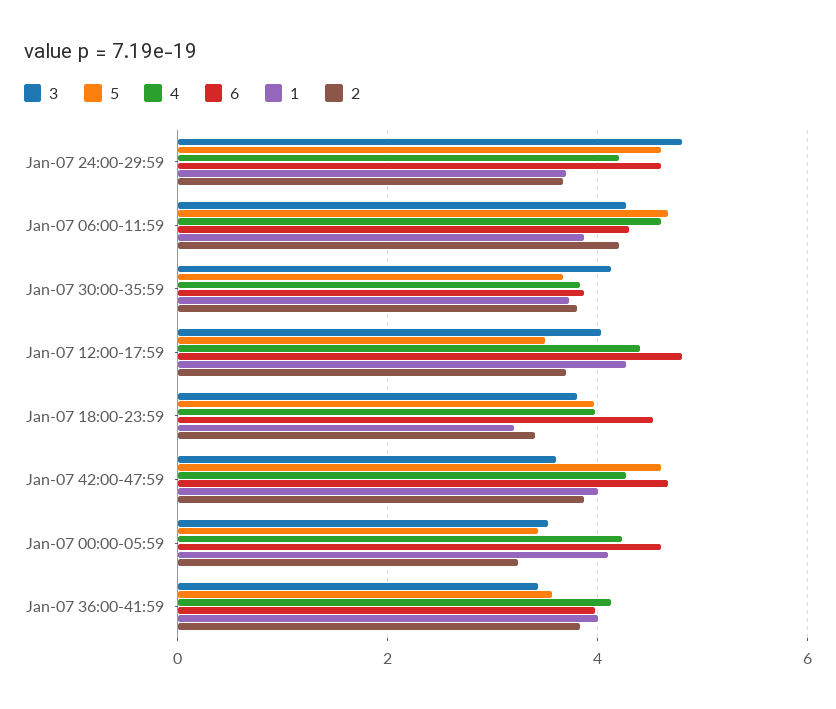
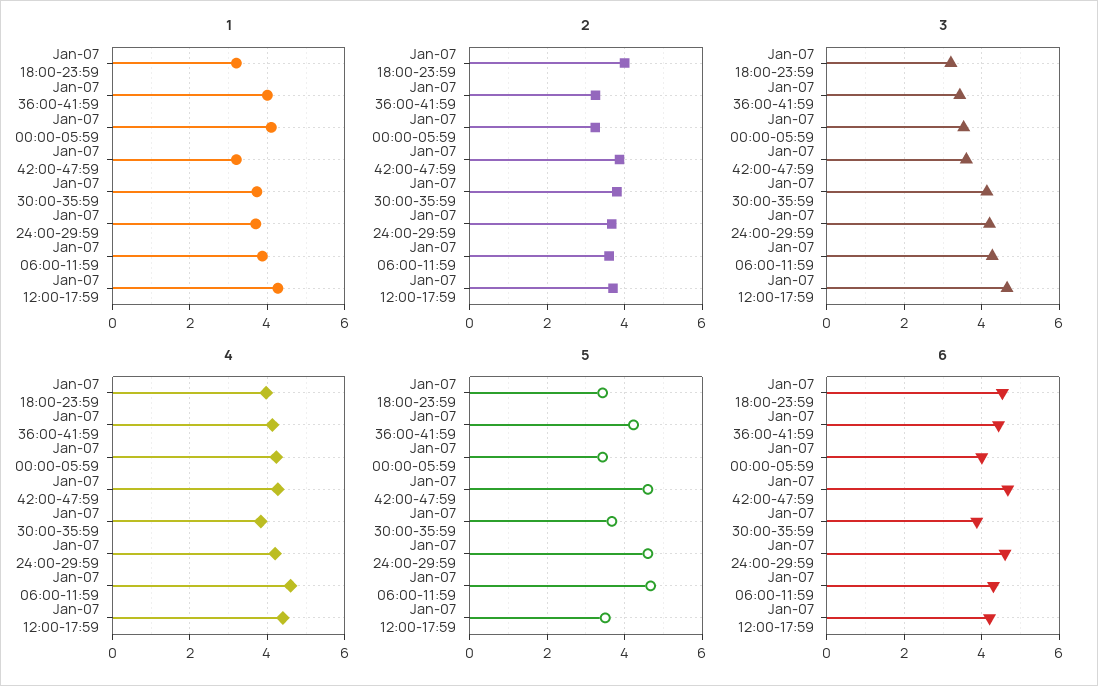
3, Jan-07 24:00-29:59: 4.8 -> 4.2
2, Jan-07 06:00-11:59: 4.2 -> 3.6
3, Jan-07 12:00-17:59: 4 -> 4.6
6, Jan-07 12:00-17:59: 4.8 -> 4.2
3, Jan-07 18:00-23:59: 3.8 -> 3.2
5, Jan-07 18:00-23:59: 4 -> 3.4
2, Jan-07 18:00-23:59: 3.4 -> 4
1, Jan-07 42:00-47:59: 4 -> 3.2
6, Jan-07 00:00-05:59: 4.6 -> 4
5, Jan-07 36:00-41:59: 3.6 -> 4.2
6, Jan-07 36:00-41:59: 4 -> 4.4
2, Jan-07 36:00-41:59: 3.8 -> 3.2

